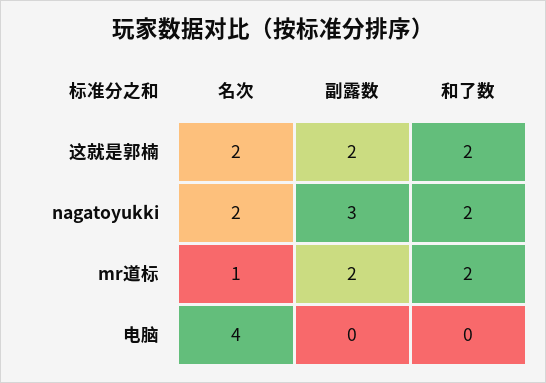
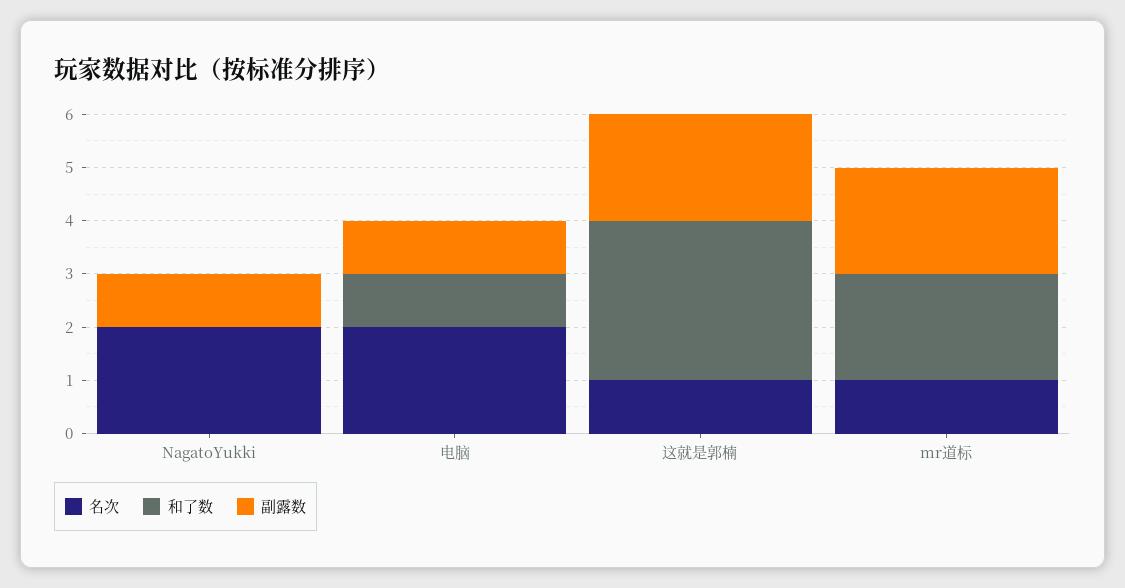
名次, 这就是郭楠: 2 -> 1
和了数, 这就是郭楠: 2 -> 3
副露数, nagatoyukki: 3 -> 1
和了数, nagatoyukki: 2 -> 0
名次, 电脑: 4 -> 2
副露数, 电脑: 0 -> 1
和了数, 电脑: 0 -> 1

